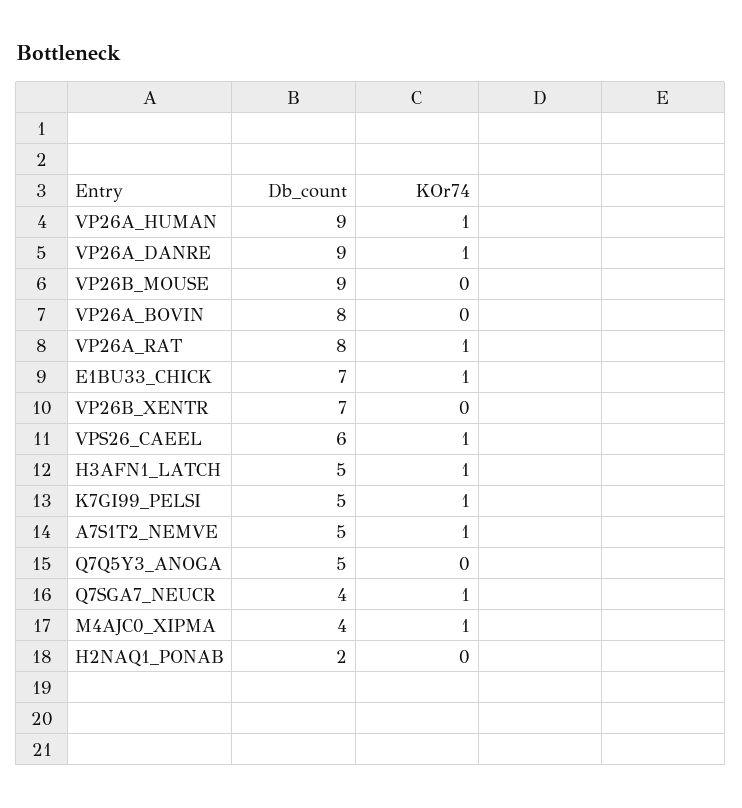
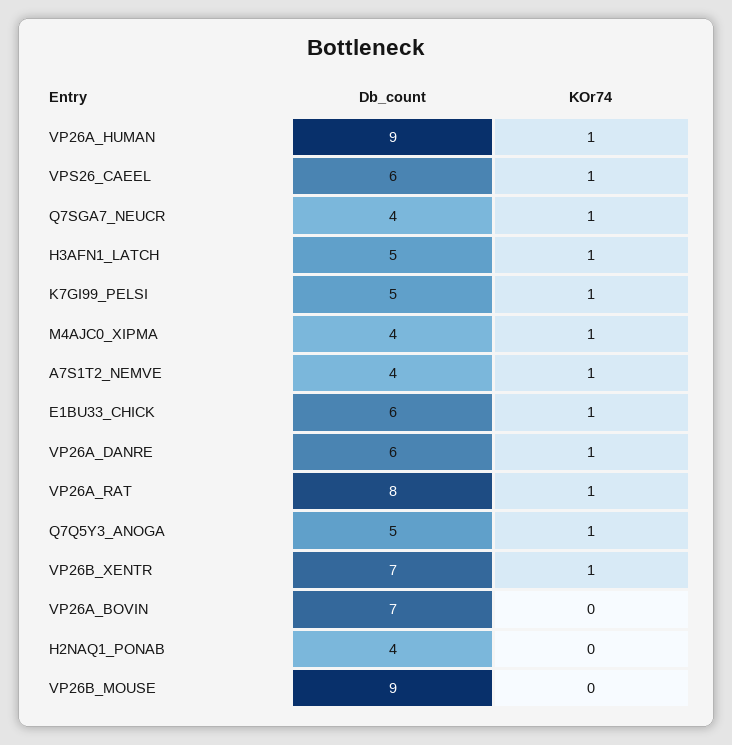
Db_count, VP26A_DANRE: 9 -> 6
Db_count, VP26A_BOVIN: 8 -> 7
Db_count, E1BU33_CHICK: 7 -> 6
KOr74, VP26B_XENTR: 0 -> 1
Db_count, A7S1T2_NEMVE: 5 -> 4
KOr74, Q7Q5Y3_ANOGA: 0 -> 1
Db_count, H2NAQ1_PONAB: 2 -> 4

